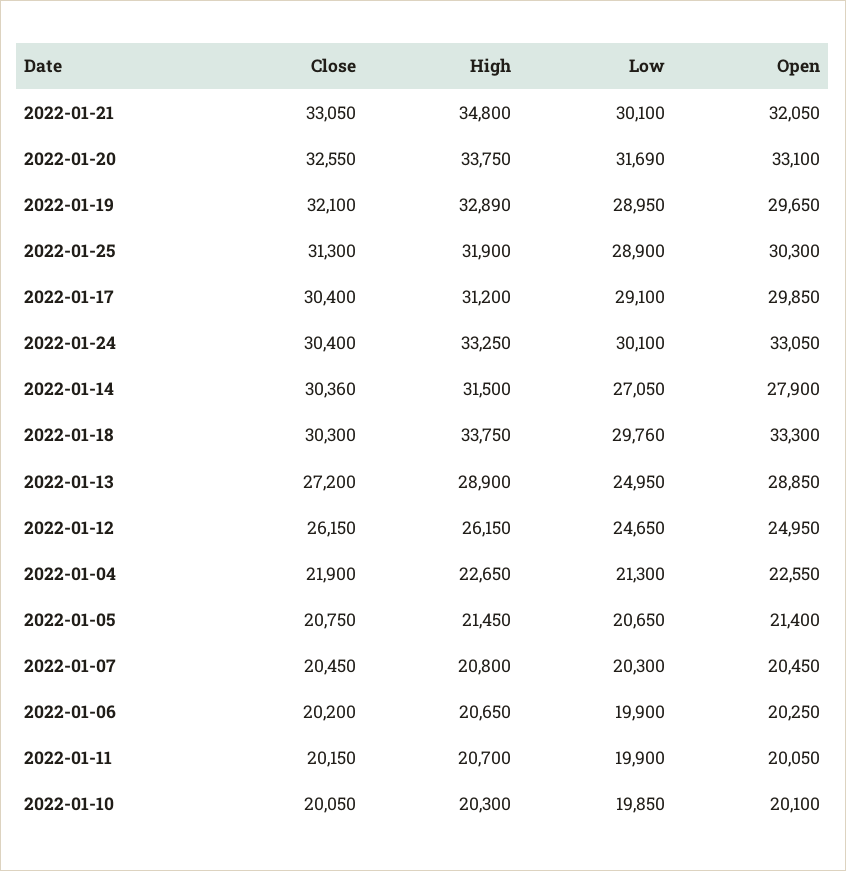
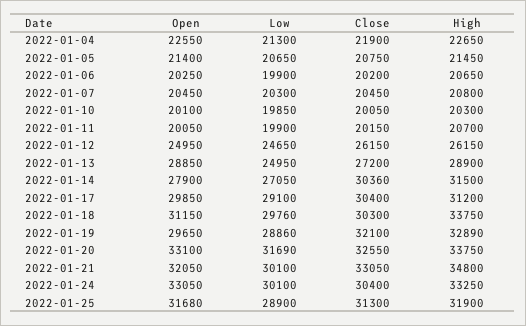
Low, 2022-01-19: 28950 -> 28860
Open, 2022-01-25: 30300 -> 31680
Open, 2022-01-18: 33300 -> 31150

